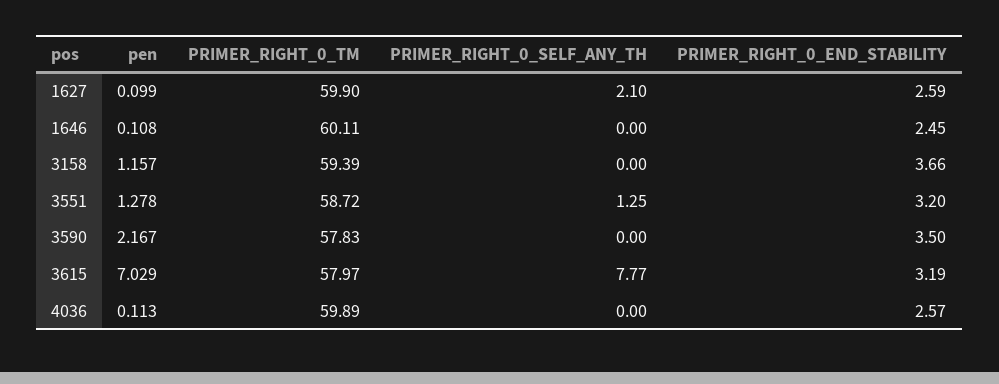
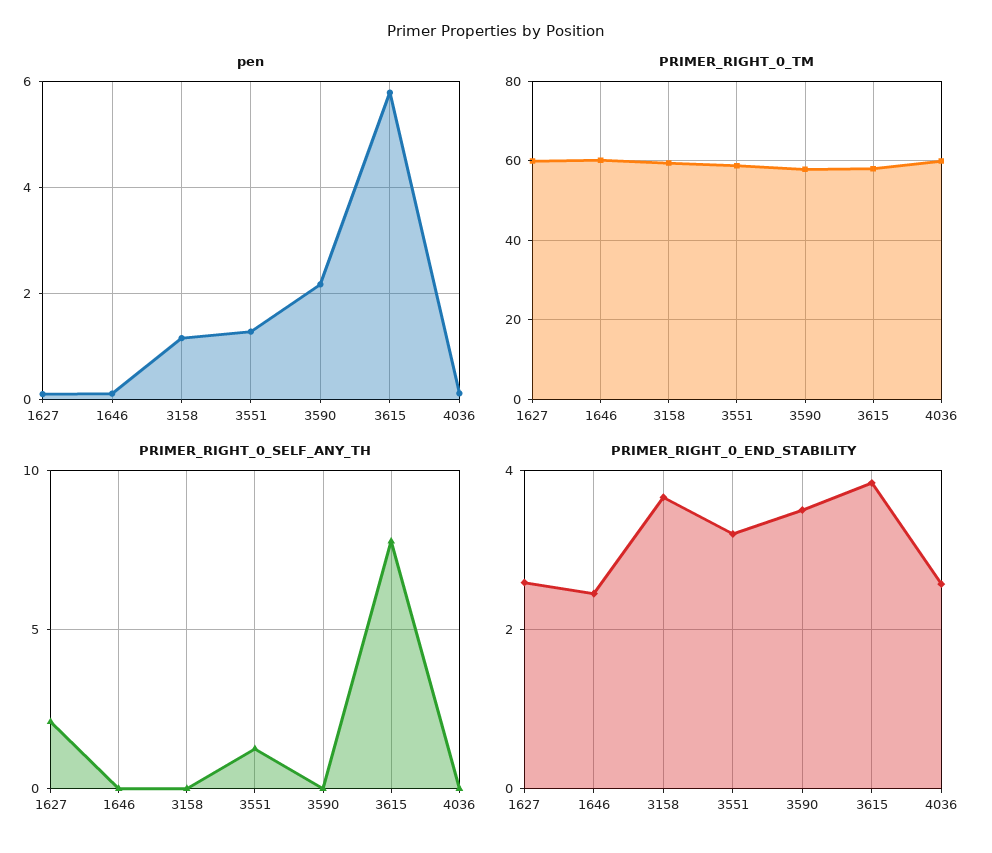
pen, 3615: 7.029 -> 5.8
PRIMER_RIGHT_0_END_STABILITY, 3615: 3.19 -> 3.8

